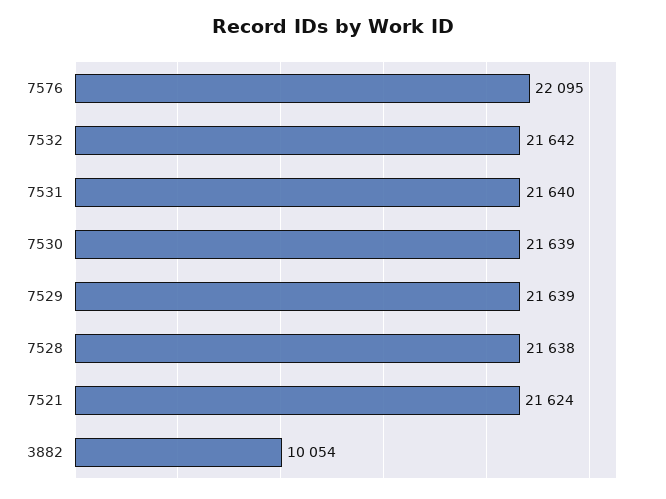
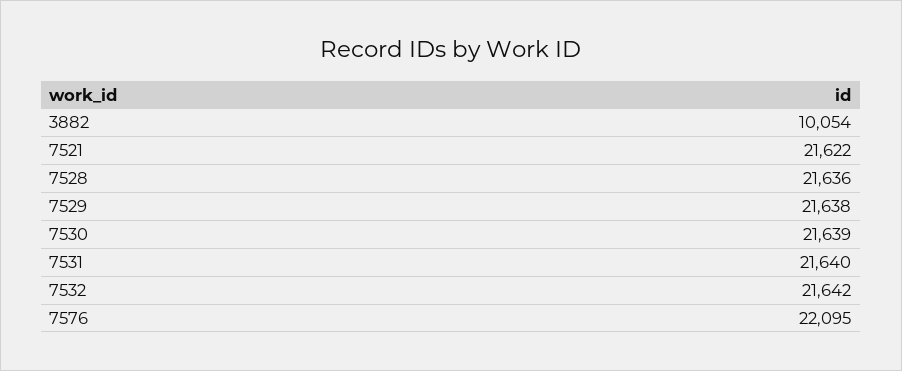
7529: 21639 -> 21638
7528: 21638 -> 21636
7521: 21624 -> 21622

